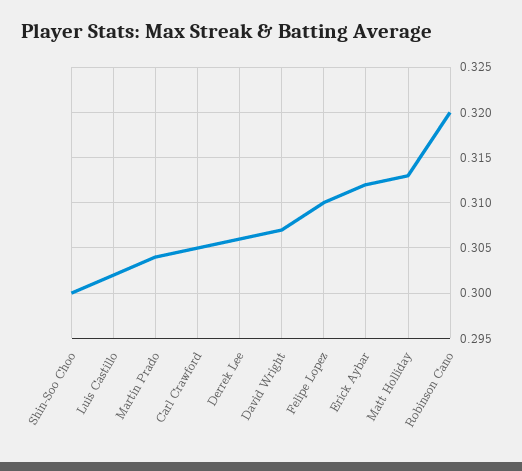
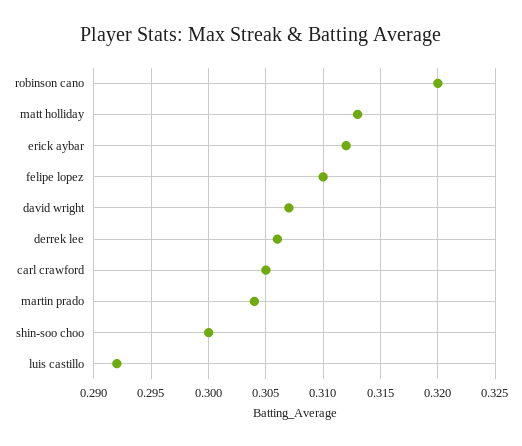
Luis Castillo: 0.302 -> 0.292

